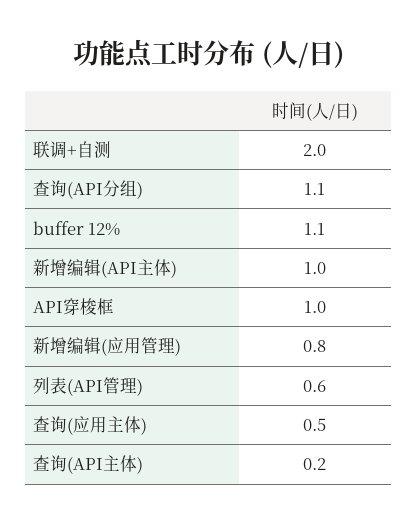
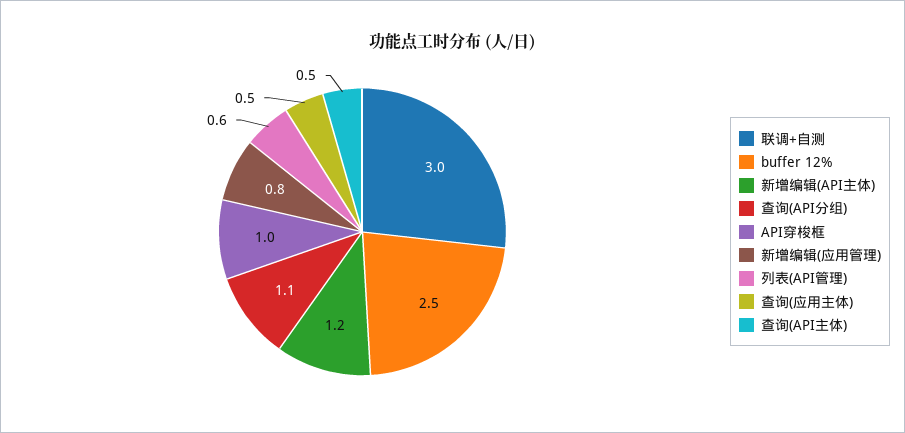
联调+自测: 2 -> 3
buffer 12%: 1.1 -> 2.5
新增编辑(API主体): 1 -> 1.2
查询(API主体): 0.2 -> 0.5

